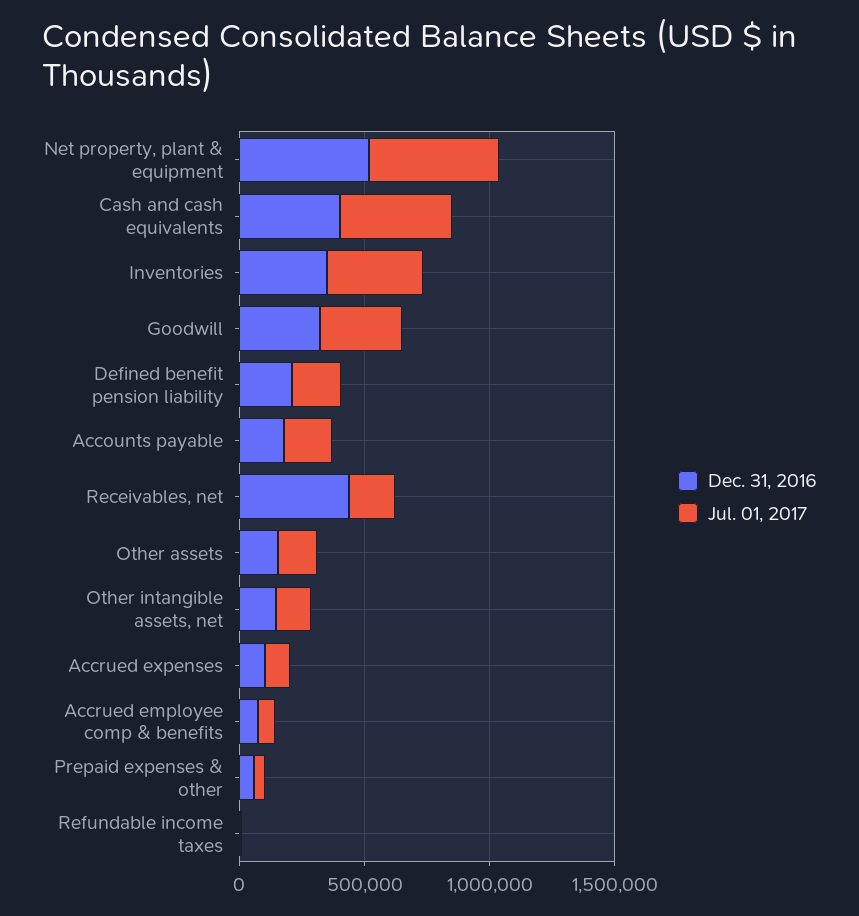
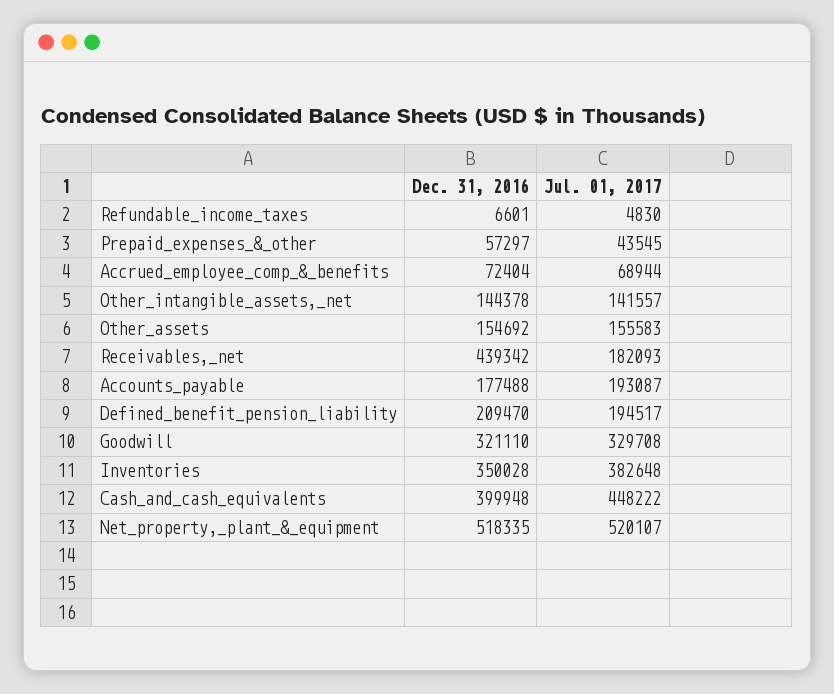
Dec. 31, 2016, Accrued expenses: 100000 -> none
Jul. 01, 2017, Accrued expenses: 100000 -> none

